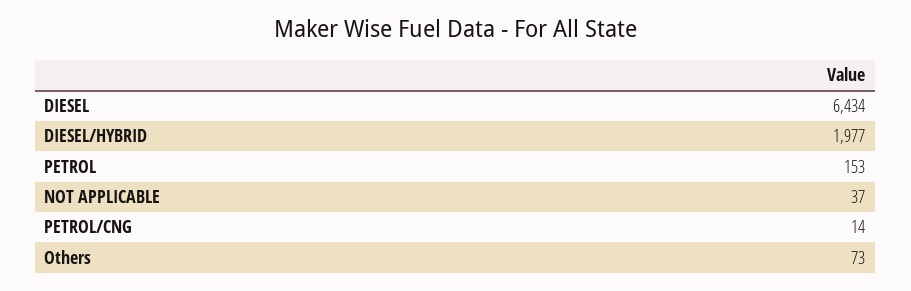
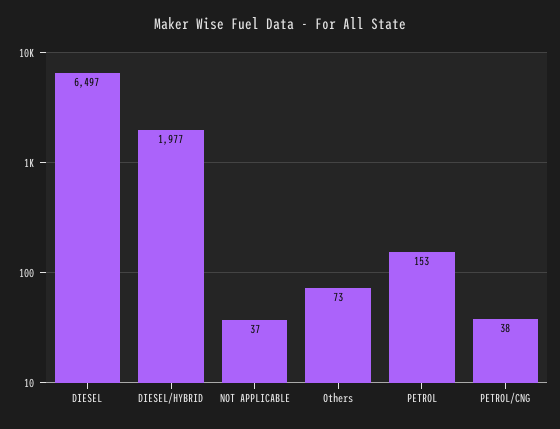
DIESEL: 6434 -> 6497
PETROL/CNG: 14 -> 38

